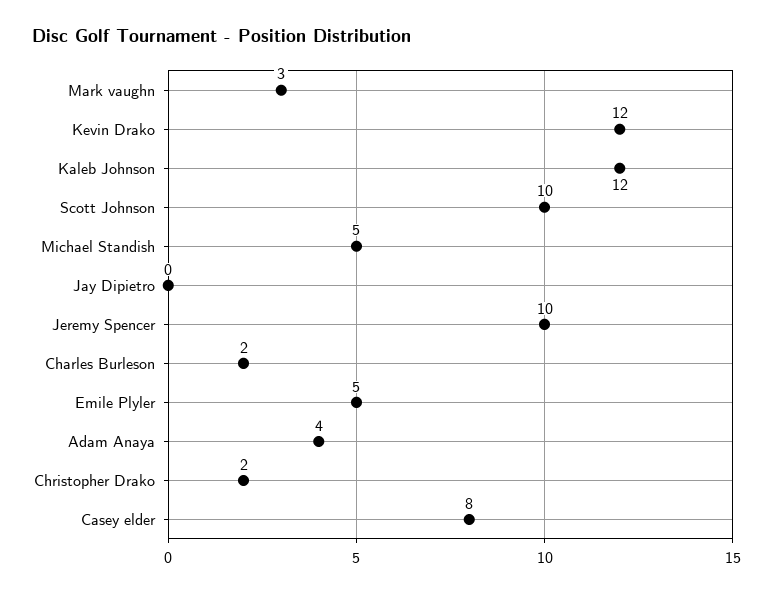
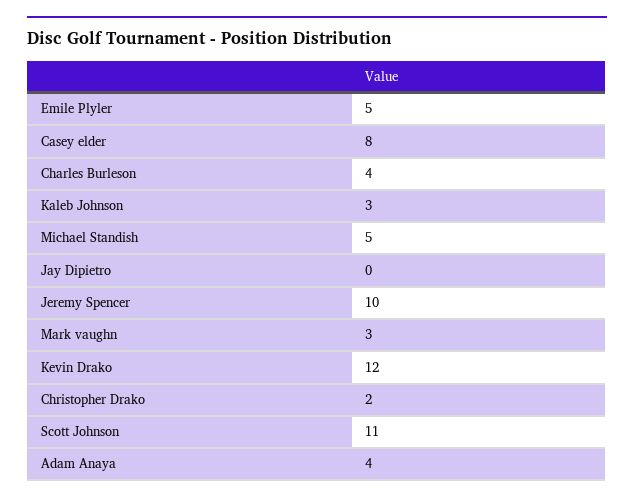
Kaleb Johnson: 12 -> 3
Scott Johnson: 10 -> 11
Charles Burleson: 2 -> 4

